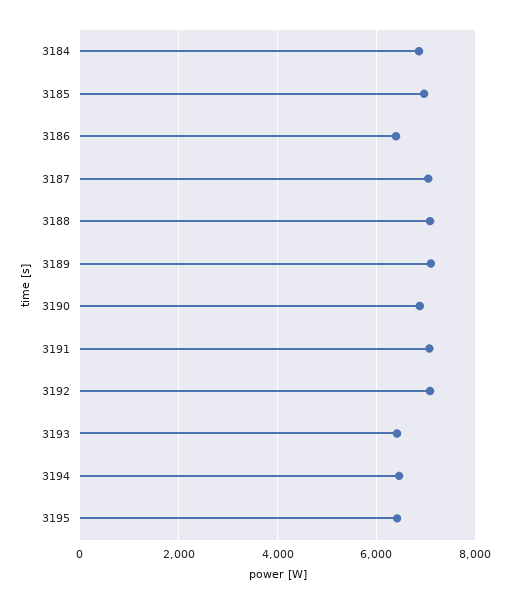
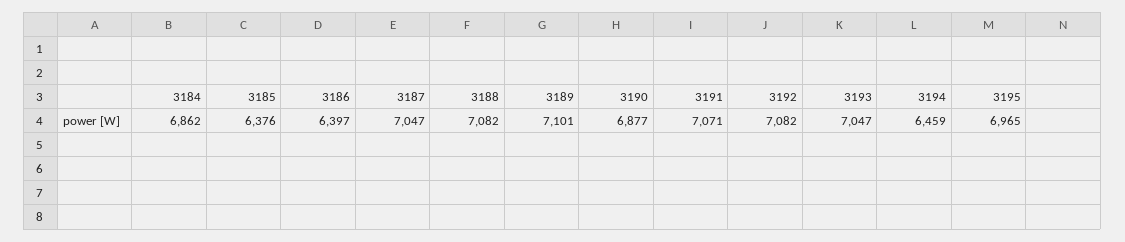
3185: 7000 -> 6376
3193: 6400 -> 7047
3195: 6400 -> 6965

